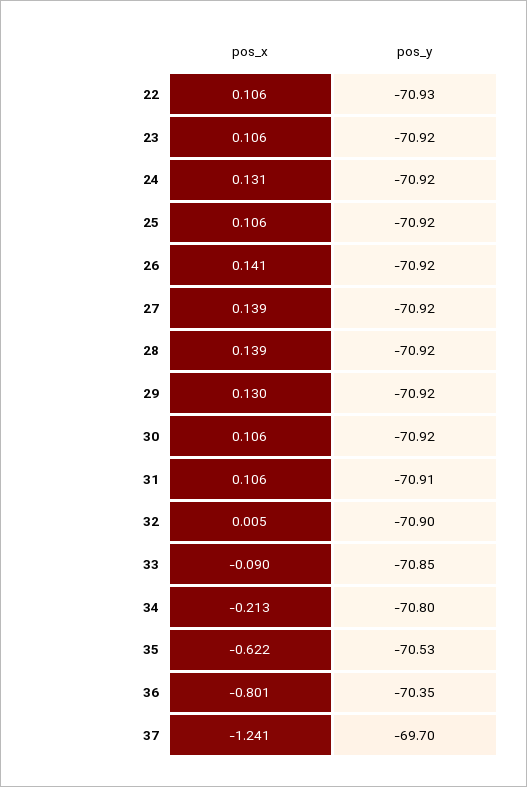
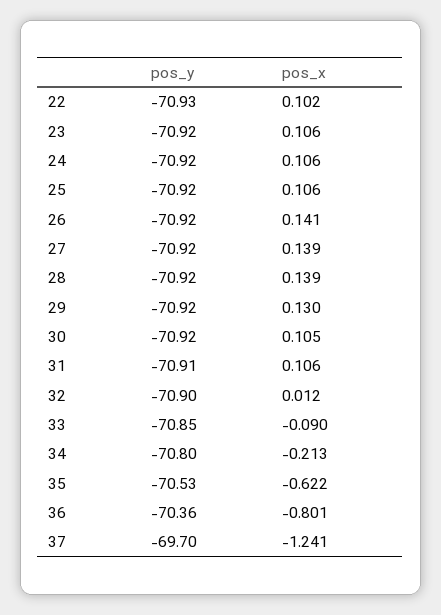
pos_x, 22: 0.106 -> 0.102
pos_x, 24: 0.131 -> 0.106
pos_x, 30: 0.106 -> 0.105
pos_x, 32: 0.005 -> 0.012
pos_y, 36: -70.35 -> -70.36

